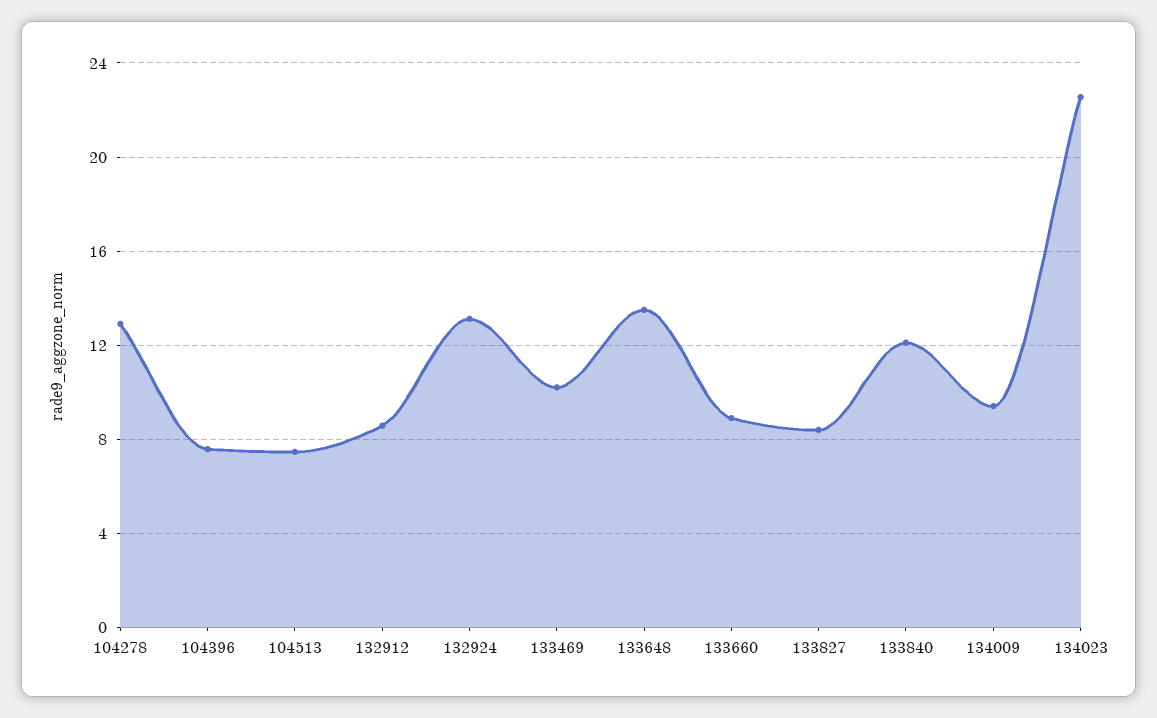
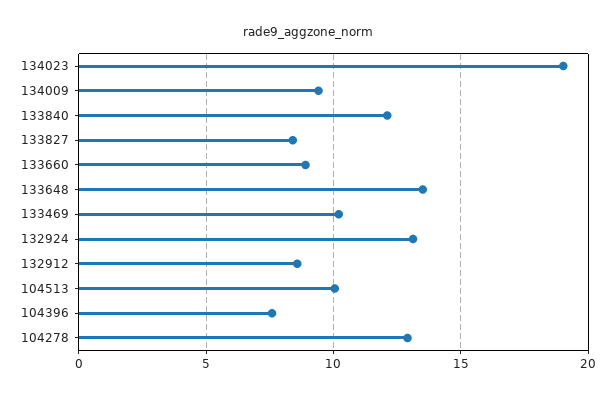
104513: 7.5 -> 10
134023: 22.5 -> 19

